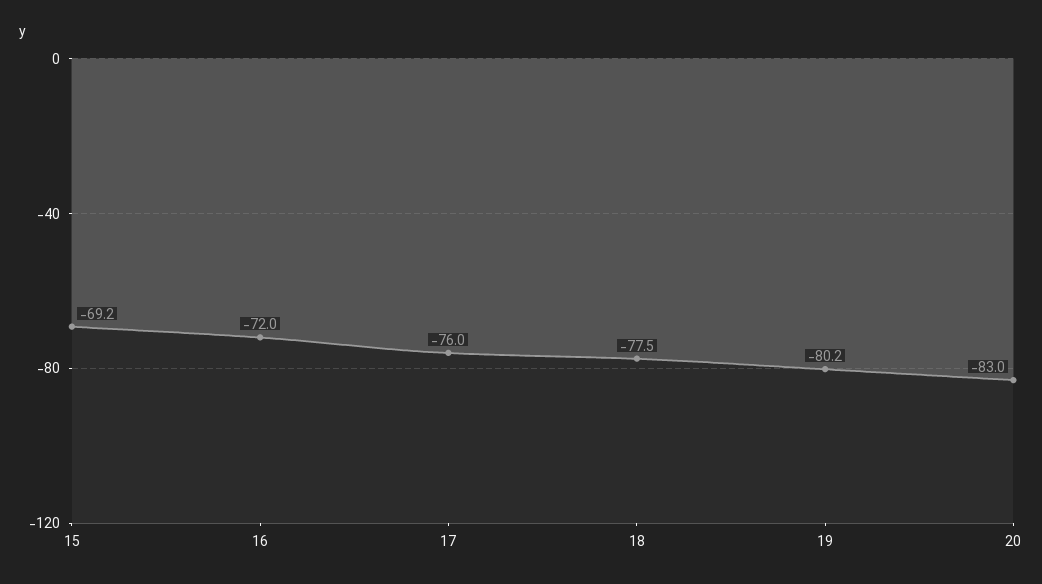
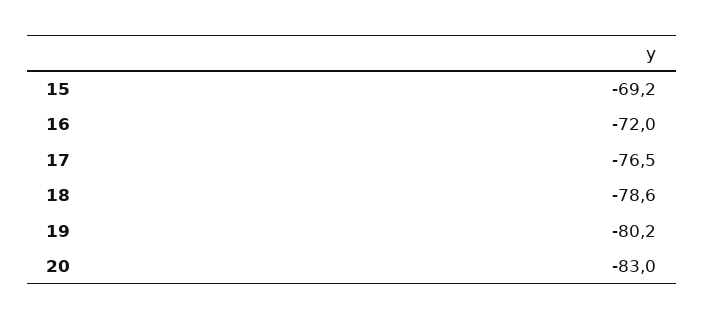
17: -76 -> -76.5
18: -77.5 -> -78.6

